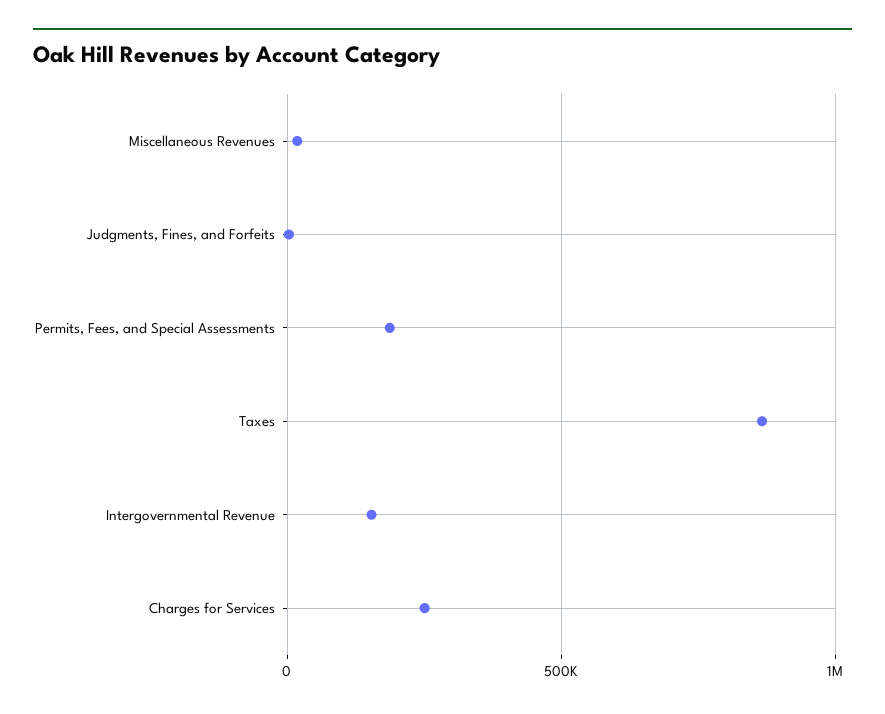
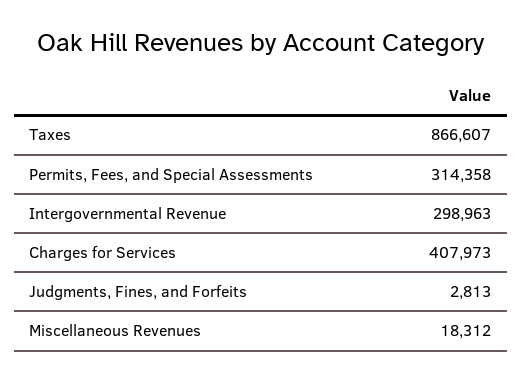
Permits, Fees, and Special Assessments: 200000 -> 314358
Intergovernmental Revenue: 150000 -> 298963
Charges for Services: 250000 -> 407973

